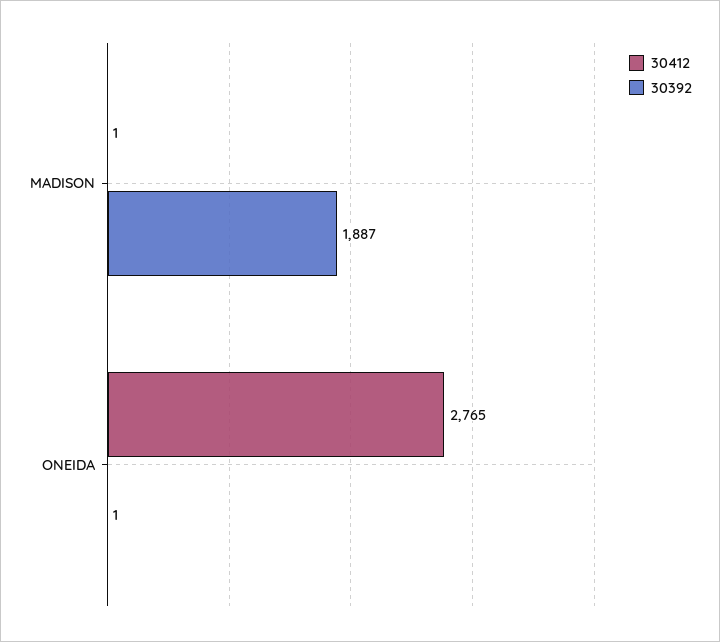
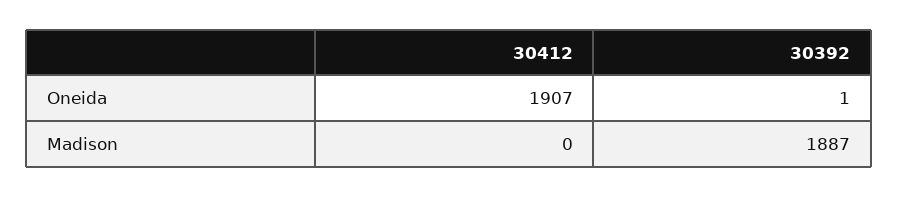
30412, MADISON: 1 -> 0
30412, ONEIDA: 2765 -> 1907

